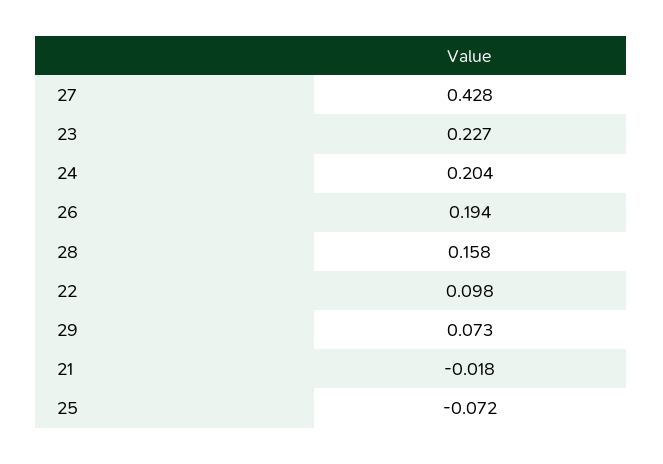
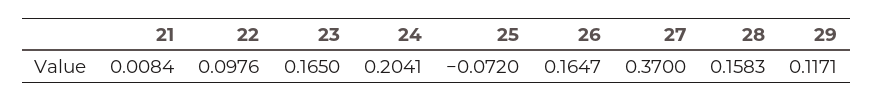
27: 0.428 -> 0.37
23: 0.227 -> 0.165
26: 0.194 -> 0.1647
29: 0.073 -> 0.1171
21: -0.018 -> 0.0084

